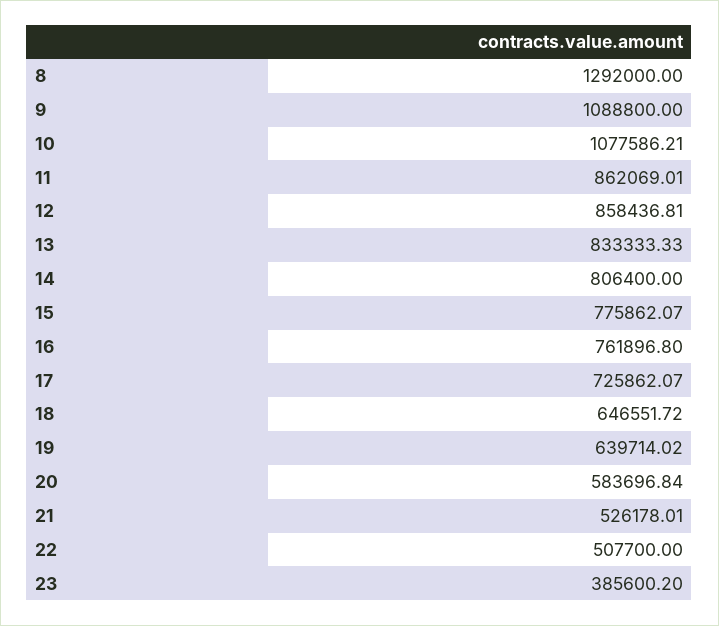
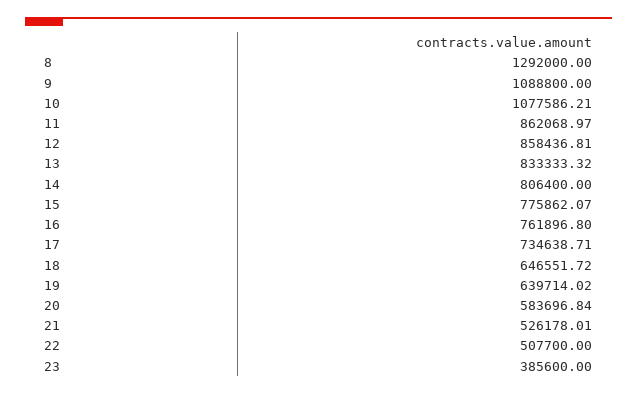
11: 862069.01 -> 862068.97
13: 833333.33 -> 833333.32
17: 725862.07 -> 734638.71
23: 385600.2 -> 385600

